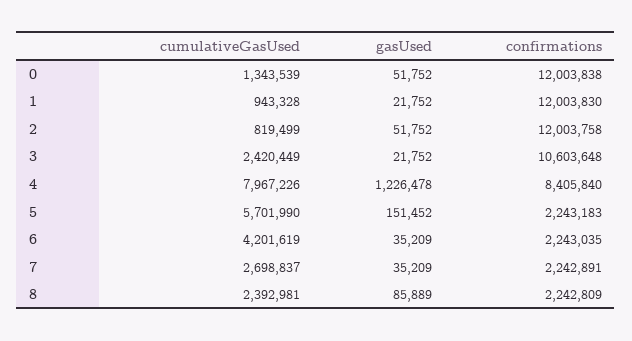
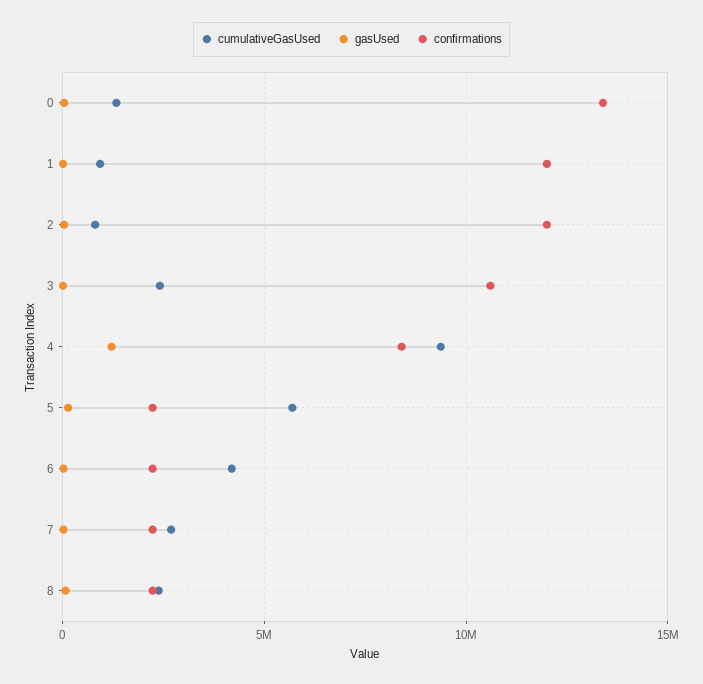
confirmations, 0: 12003838 -> 13500000
cumulativeGasUsed, 4: 7967226 -> 9500000

